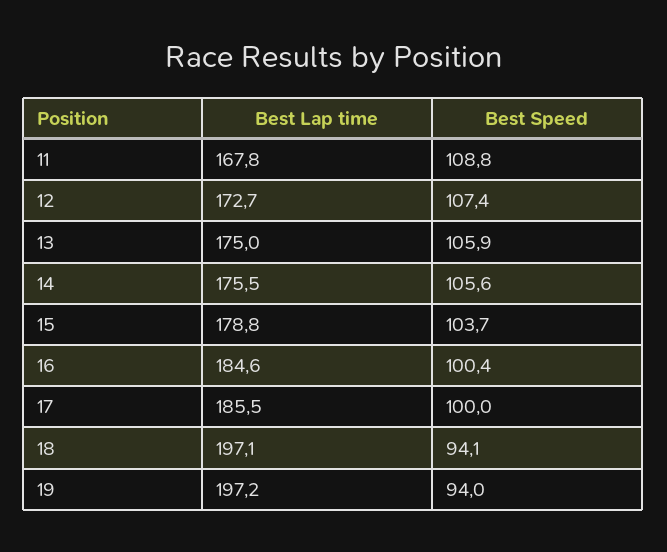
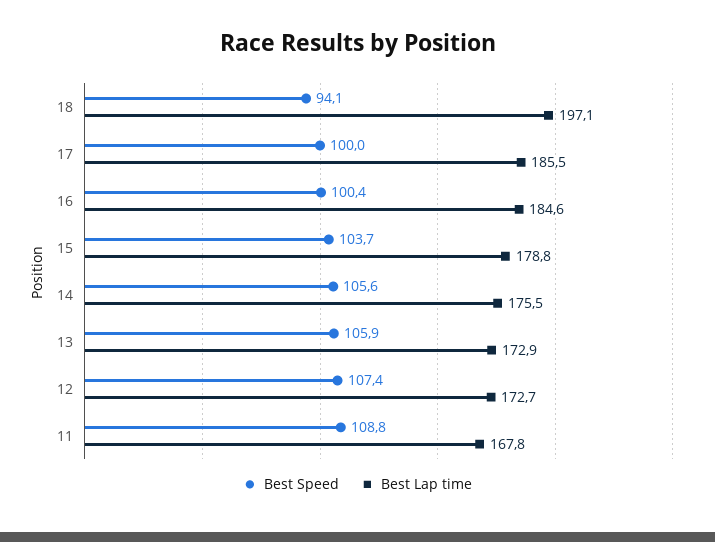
Best Lap time, 13: 175 -> 172.9
Best Lap time, 19: 197.2 -> none
Best Speed, 19: 94 -> none

